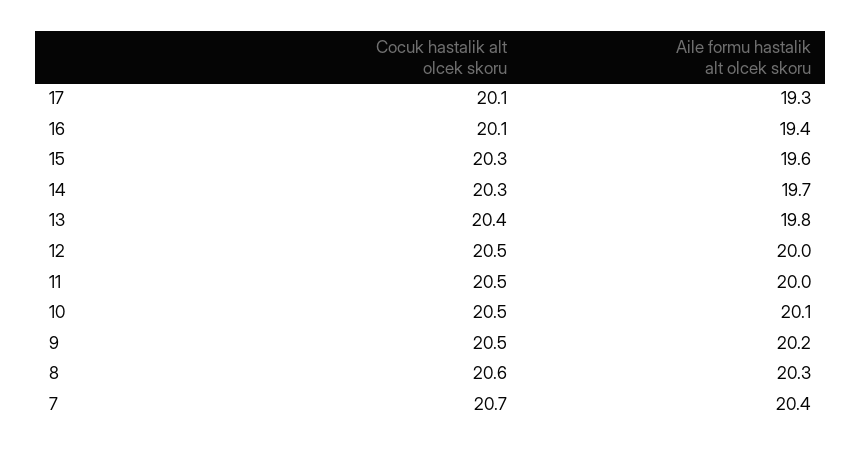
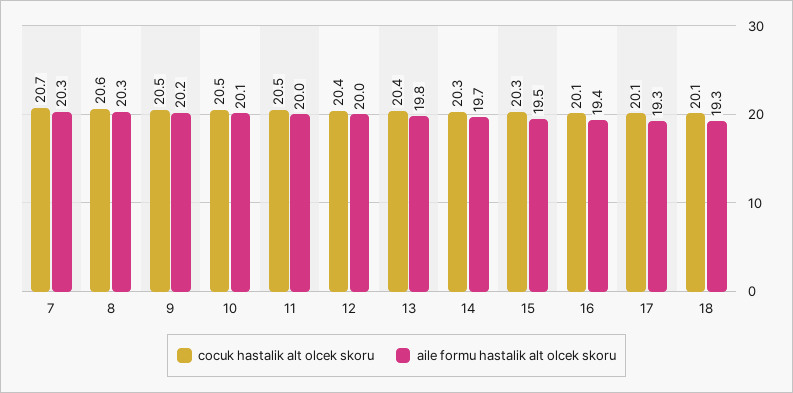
Aile formu hastalik alt olcek skoru, 15: 19.6 -> 19.5
Cocuk hastalik alt olcek skoru, 12: 20.5 -> 20.4
Aile formu hastalik alt olcek skoru, 7: 20.4 -> 20.3
Cocuk hastalik alt olcek skoru, 18: none -> 20.1
Aile formu hastalik alt olcek skoru, 18: none -> 19.3

